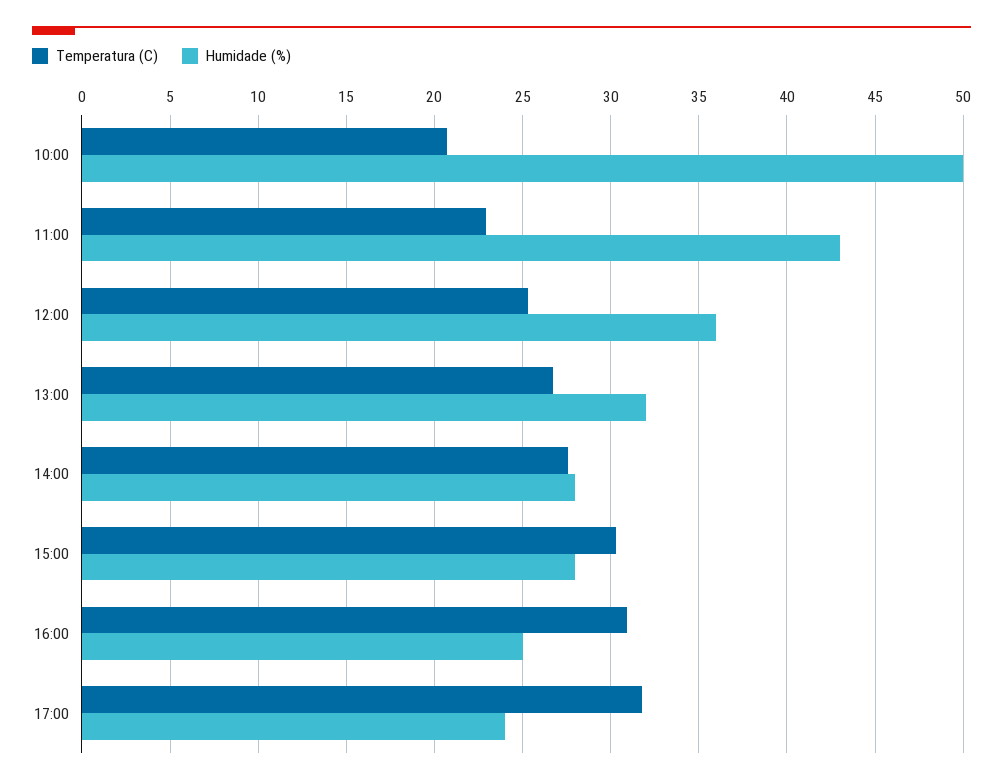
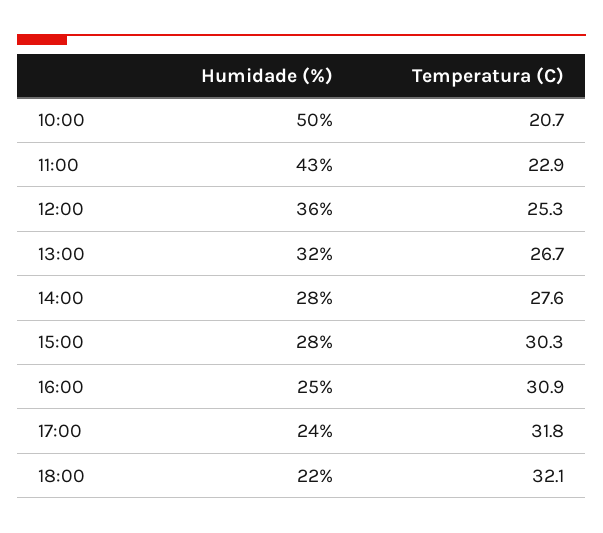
Humidade (%), 18:00: none -> 22
Temperatura (C), 18:00: none -> 32.1

